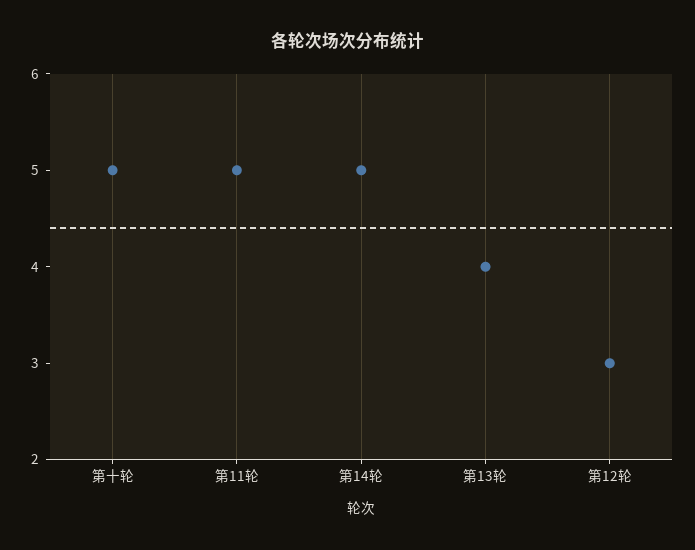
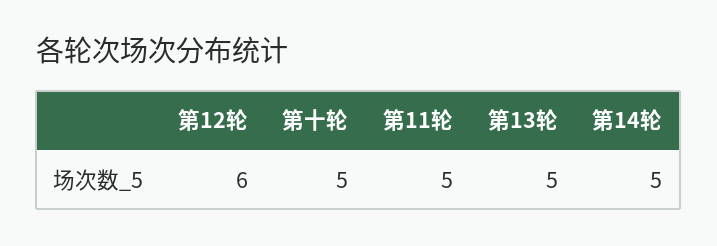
第13轮: 4 -> 5
第12轮: 3 -> 6

